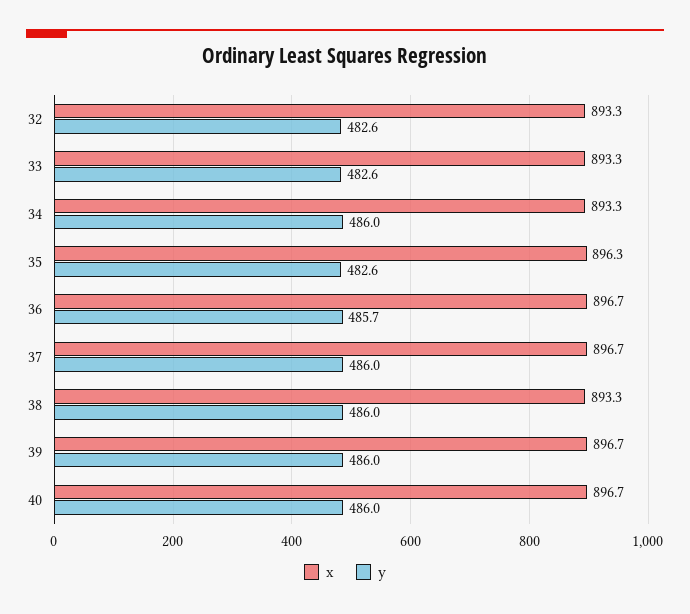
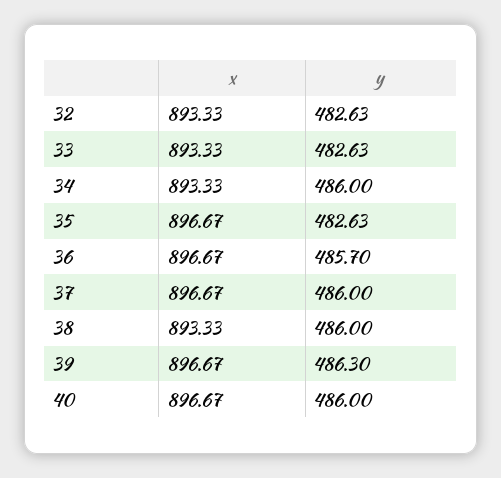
x, 35: 896.3 -> 896.67
y, 39: 486 -> 486.3

